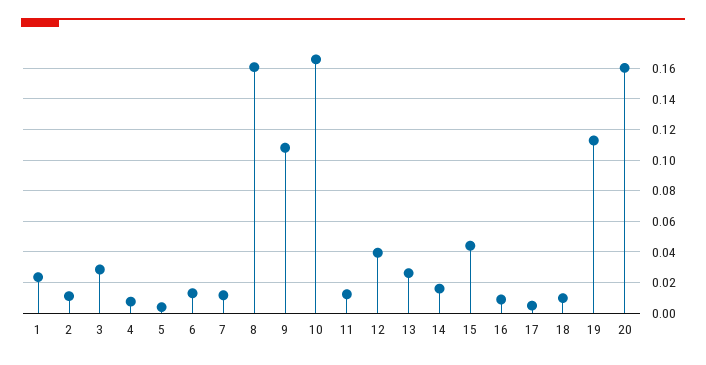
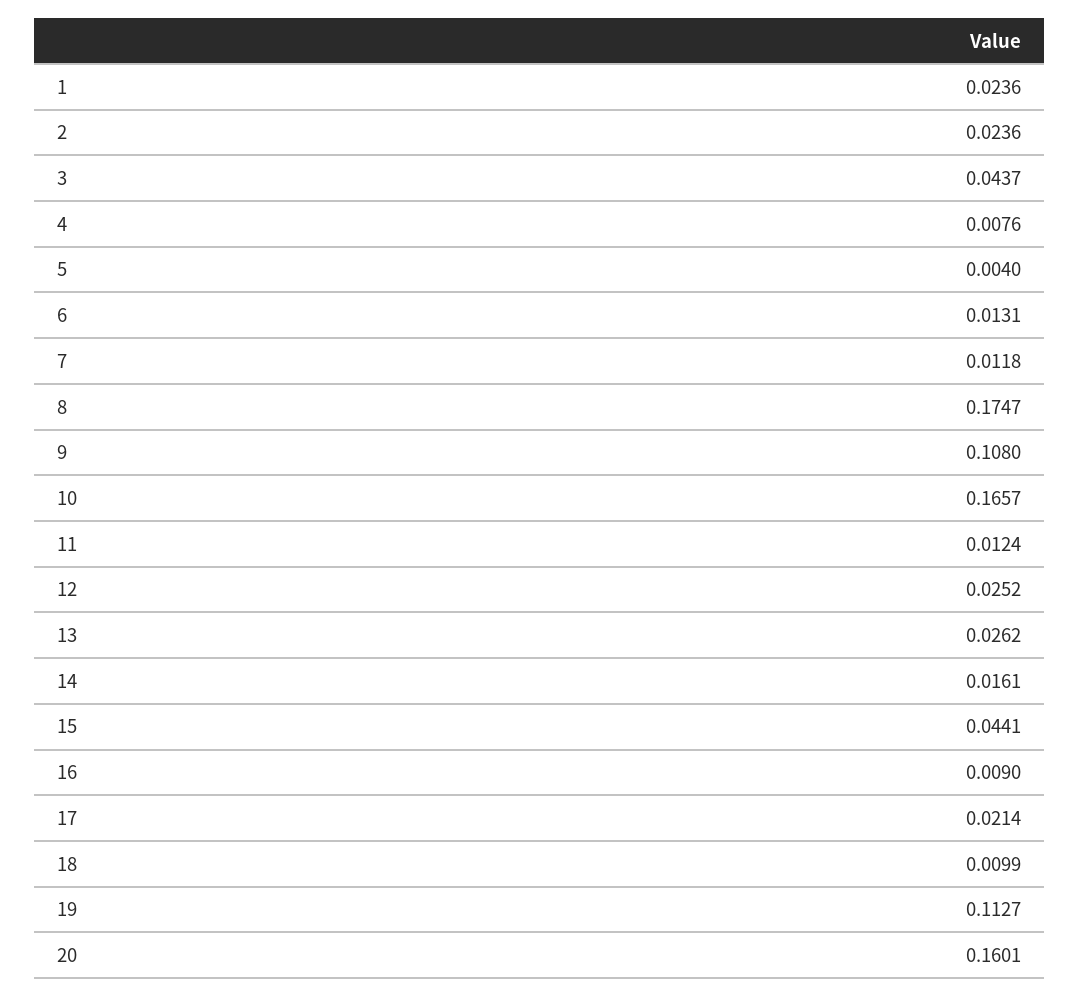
2: 0.01 -> 0.0236
3: 0.03 -> 0.0437
8: 0.16 -> 0.1747
12: 0.04 -> 0.0252
17: 0.005 -> 0.0214

